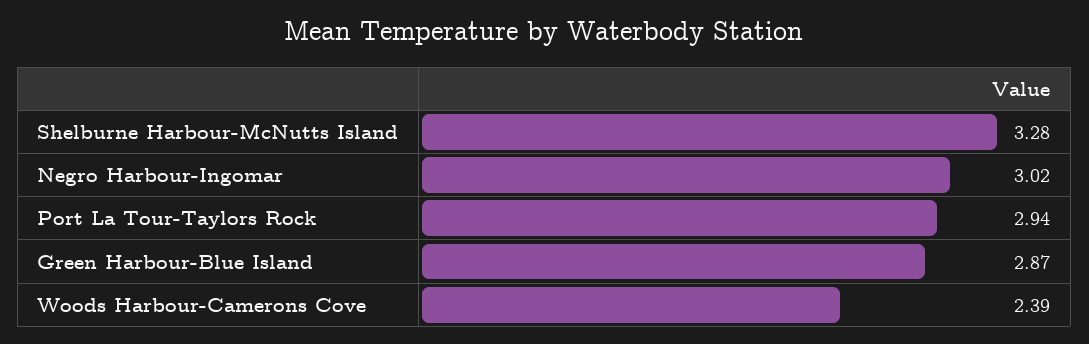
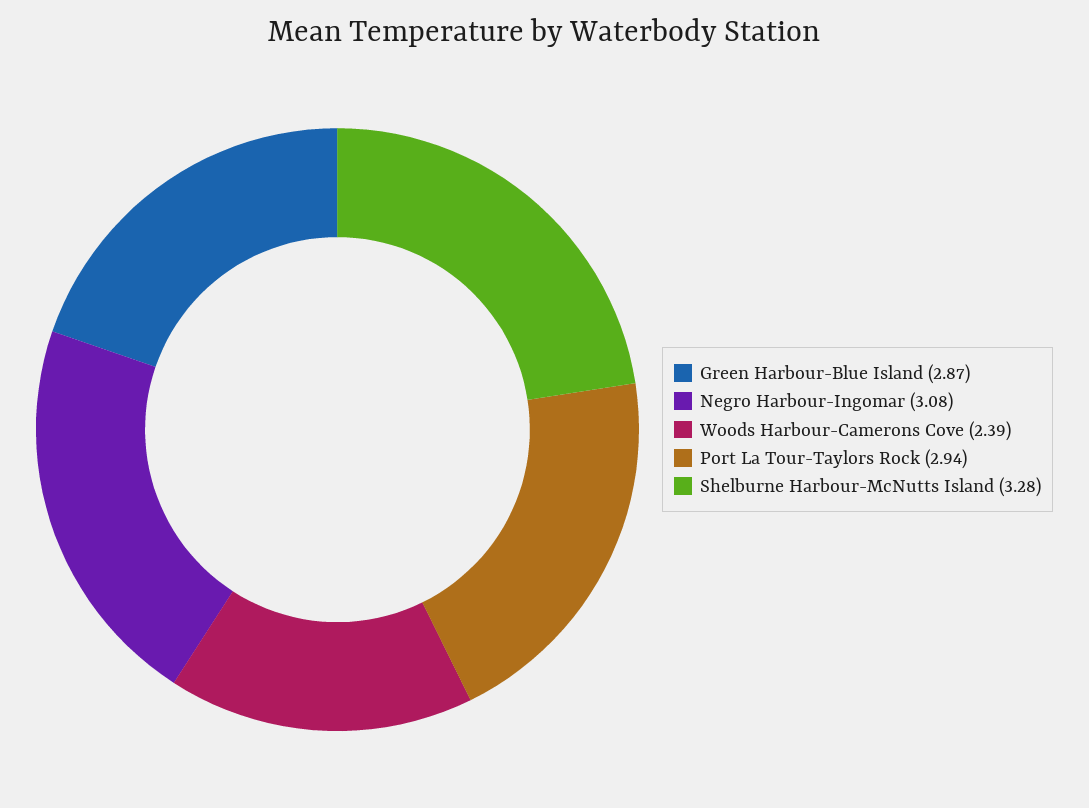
Negro Harbour-Ingomar: 3.02 -> 3.08

